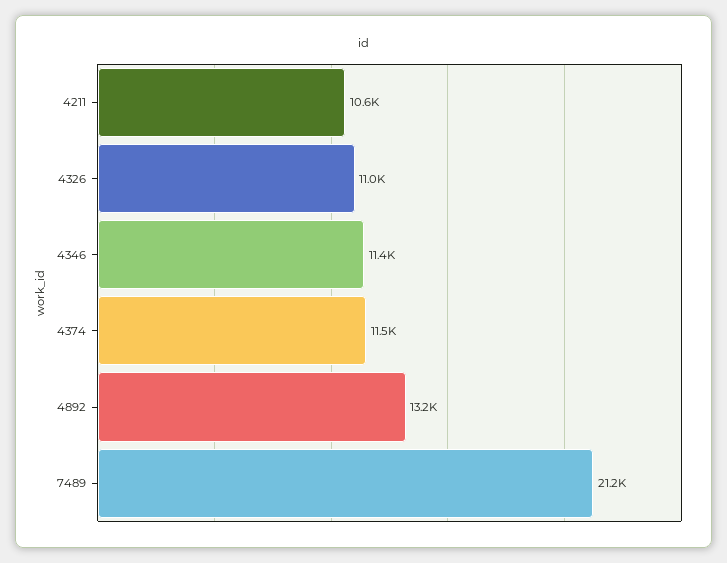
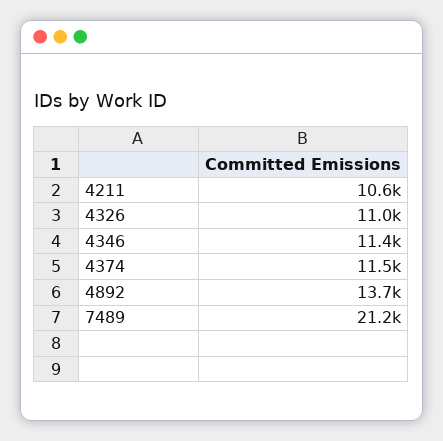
4892: 13200 -> 13700

